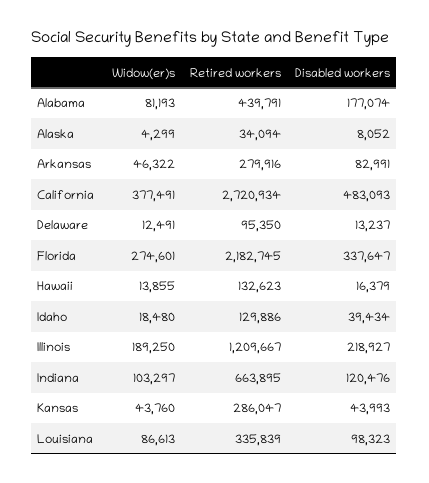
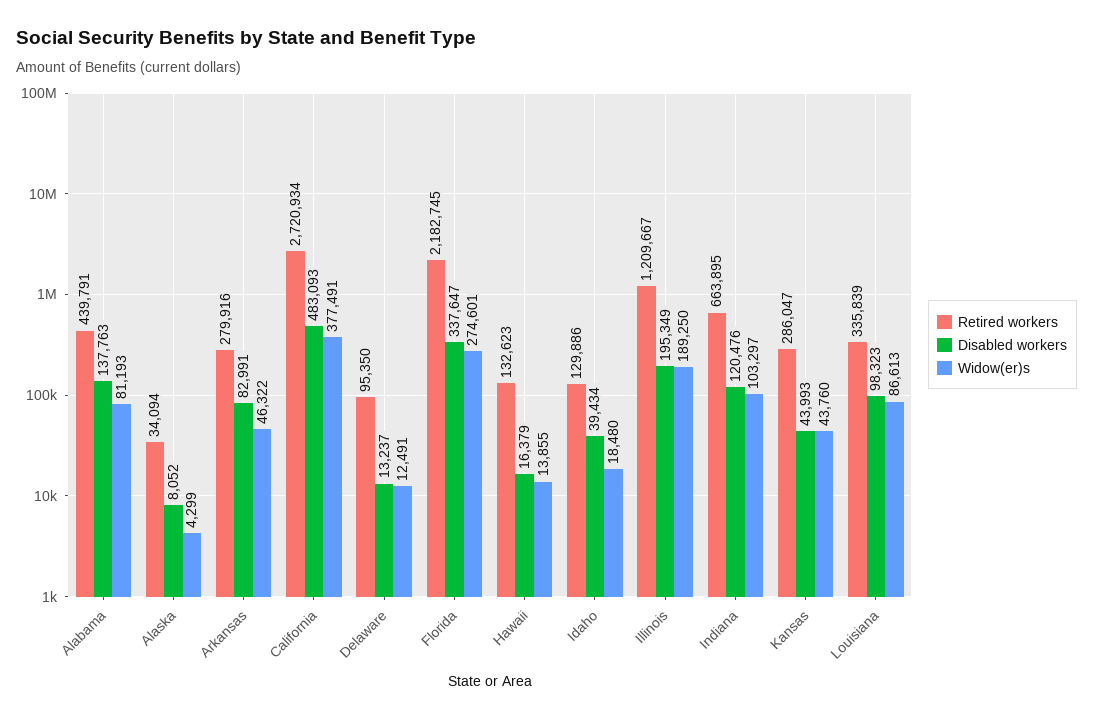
Disabled workers, Alabama: 177074 -> 137763
Disabled workers, Illinois: 218927 -> 195349

